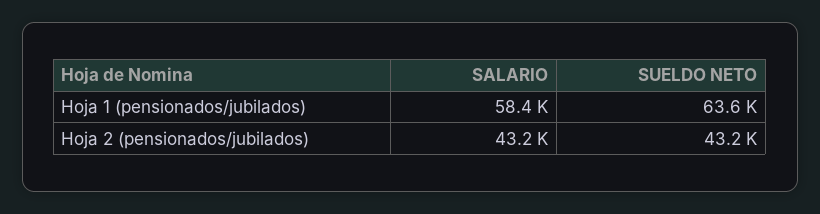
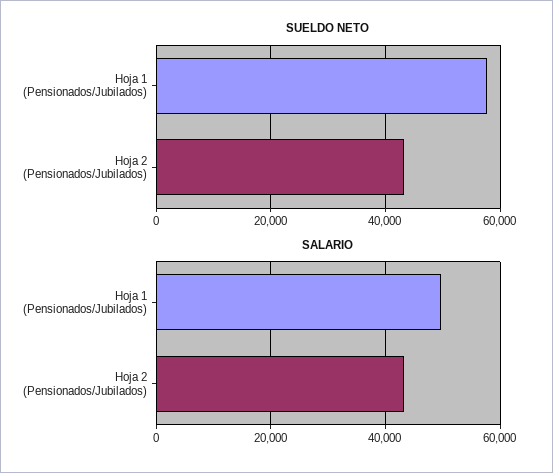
SALARIO, Hoja 1 (pensionados/jubilados): 58400 -> 50000
SUELDO NETO, Hoja 1 (pensionados/jubilados): 63600 -> 58000

